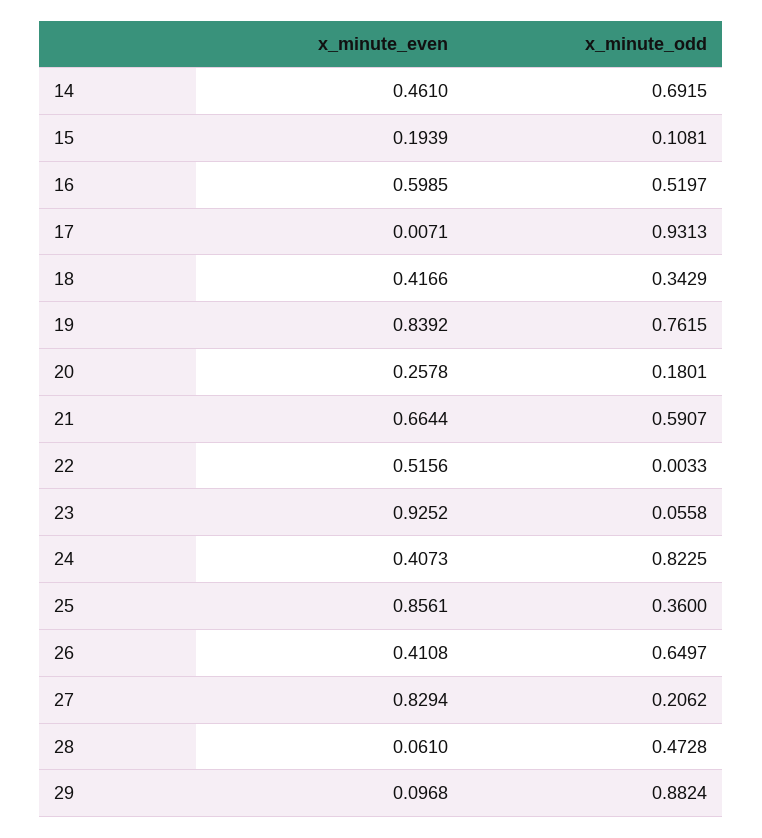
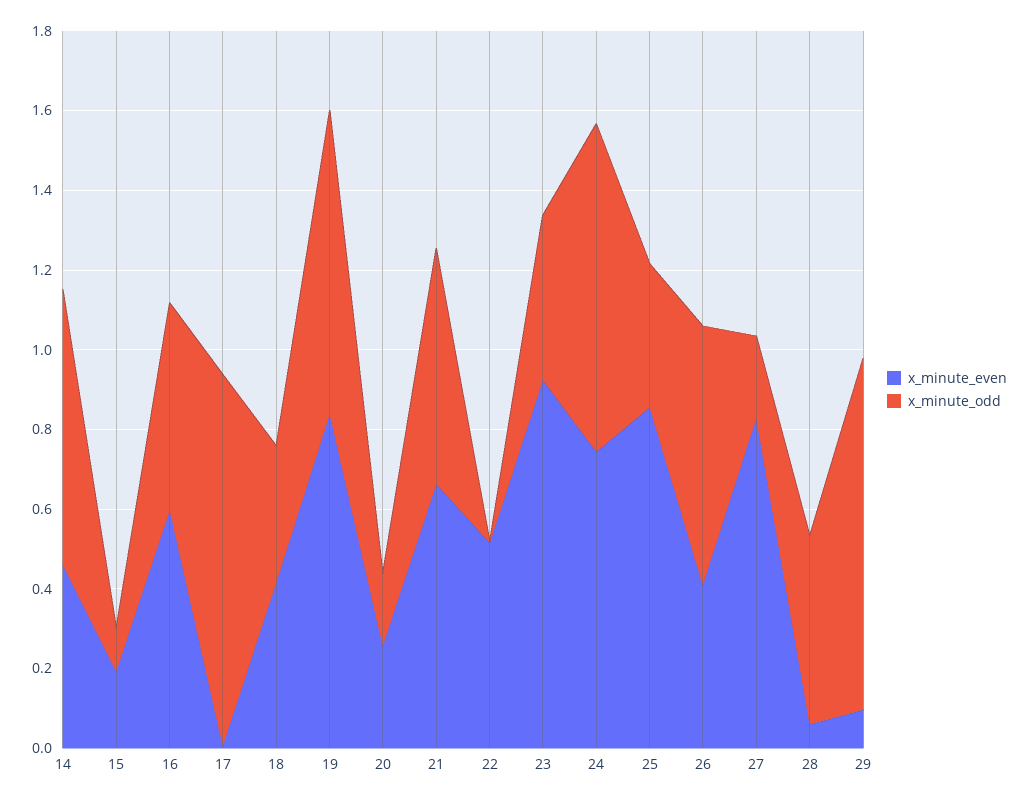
x_minute_odd, 23: 0.0558 -> 0.4
x_minute_even, 24: 0.4073 -> 0.75

